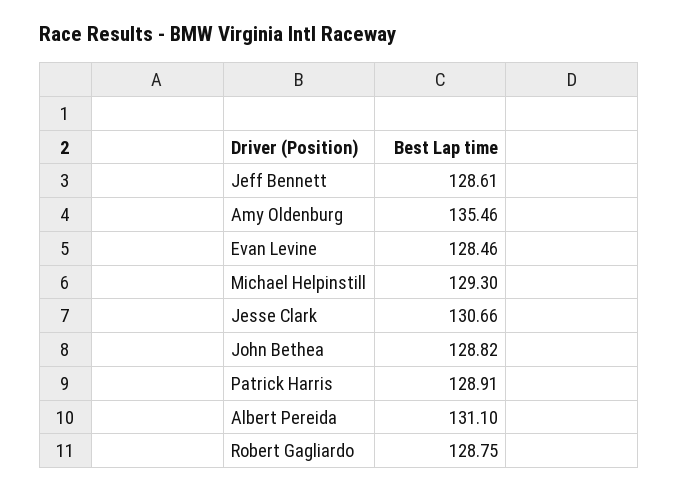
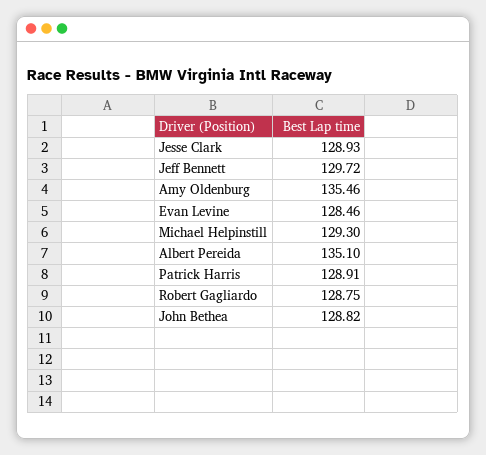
Jeff Bennett: 128.61 -> 129.72
Jesse Clark: 130.66 -> 128.93
Albert Pereida: 131.1 -> 135.1

